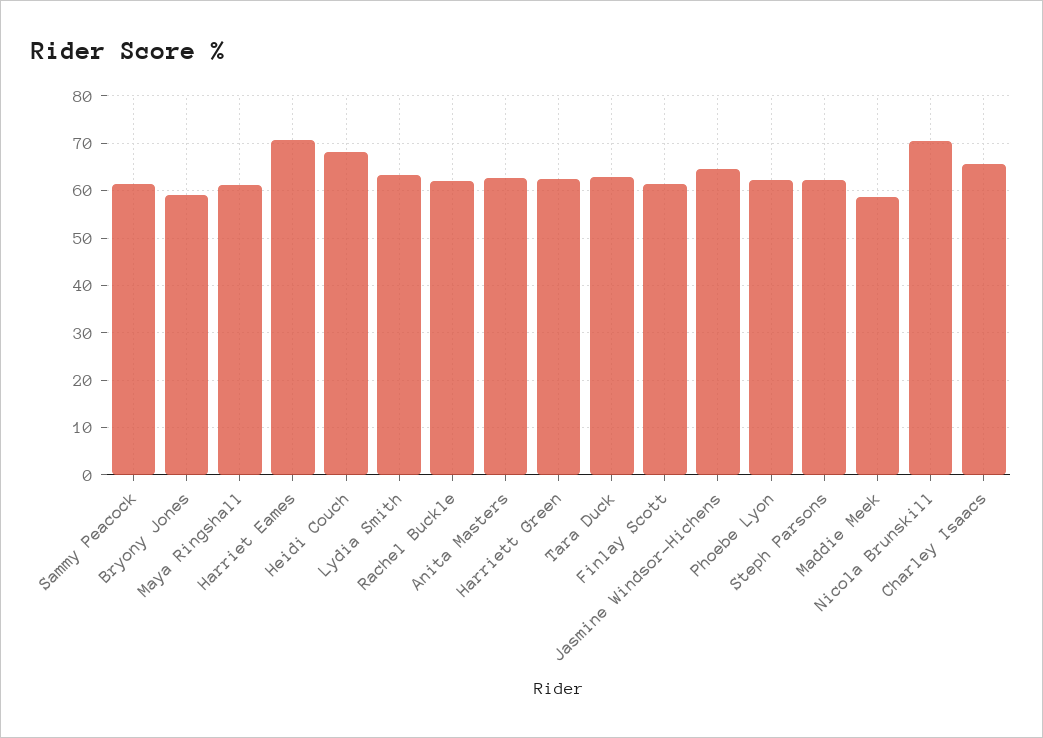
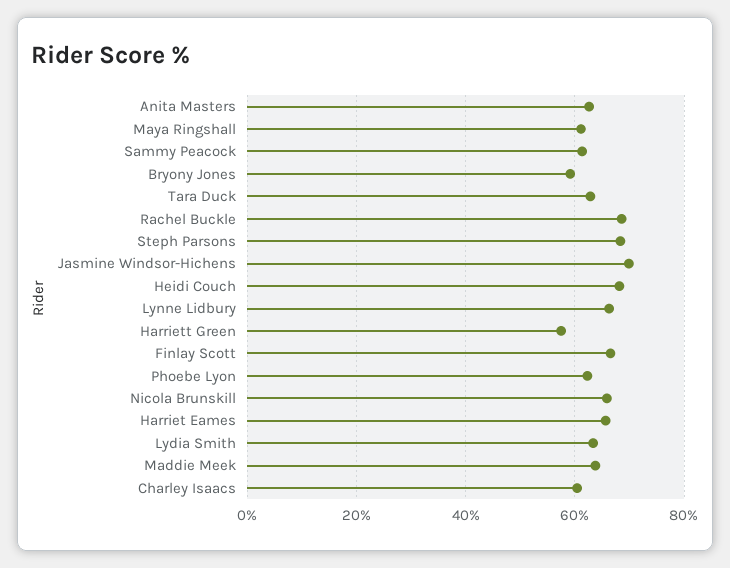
Harriet Eames: 70 -> 66
Rachel Buckle: 62 -> 68
Harriett Green: 62 -> 58
Finlay Scott: 62 -> 66
Jasmine Windsor-Hichens: 64 -> 70
Steph Parsons: 62 -> 68
Maddie Meek: 58 -> 64
Nicola Brunskill: 70 -> 66
Charley Isaacs: 66 -> 60
Lynne Lidbury: none -> 66

